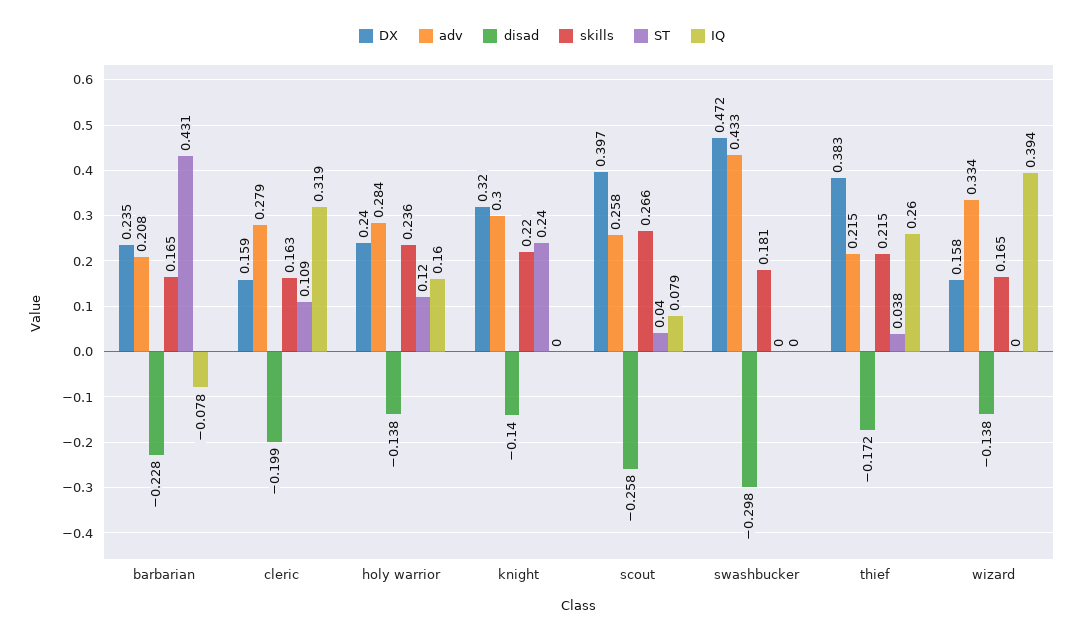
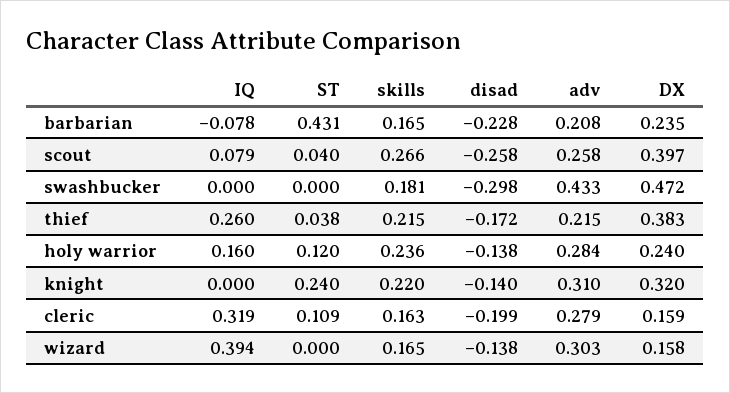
adv, knight: 0.3 -> 0.31
adv, wizard: 0.334 -> 0.303

